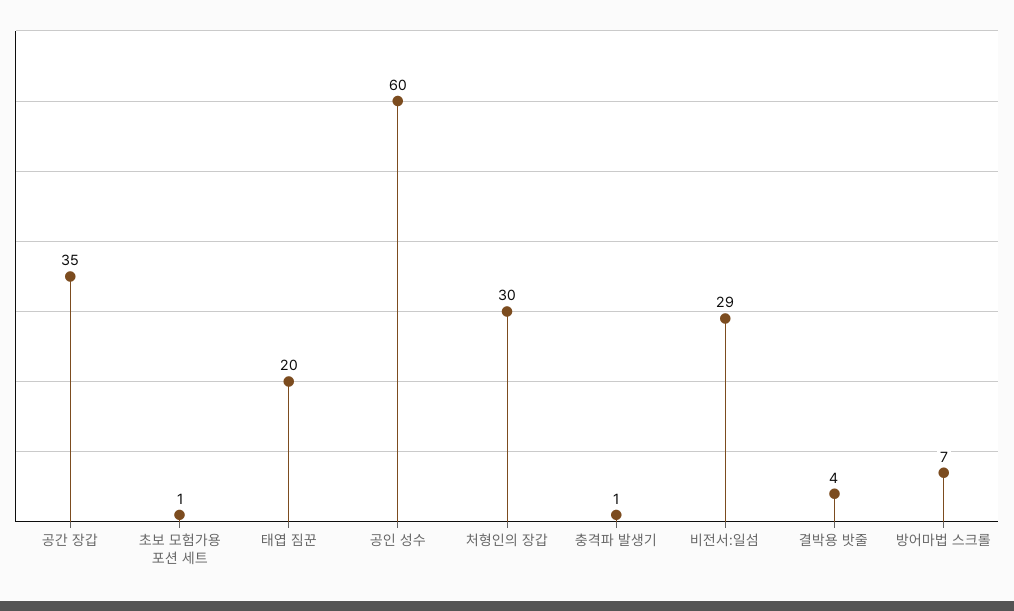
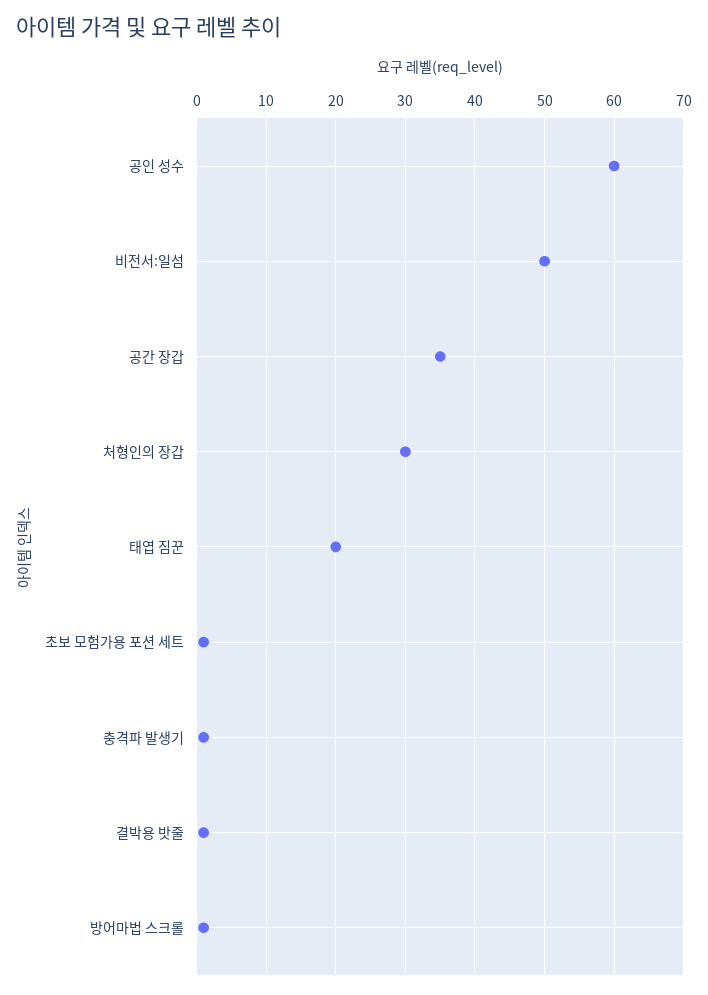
비전서:일섬: 29 -> 50
결박용 밧줄: 4 -> 1
방어마법 스크롤: 7 -> 1

